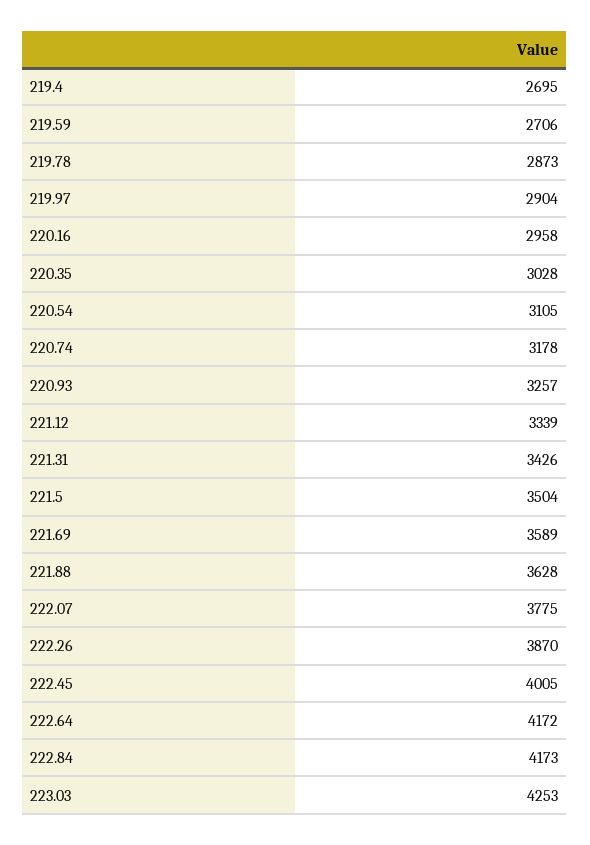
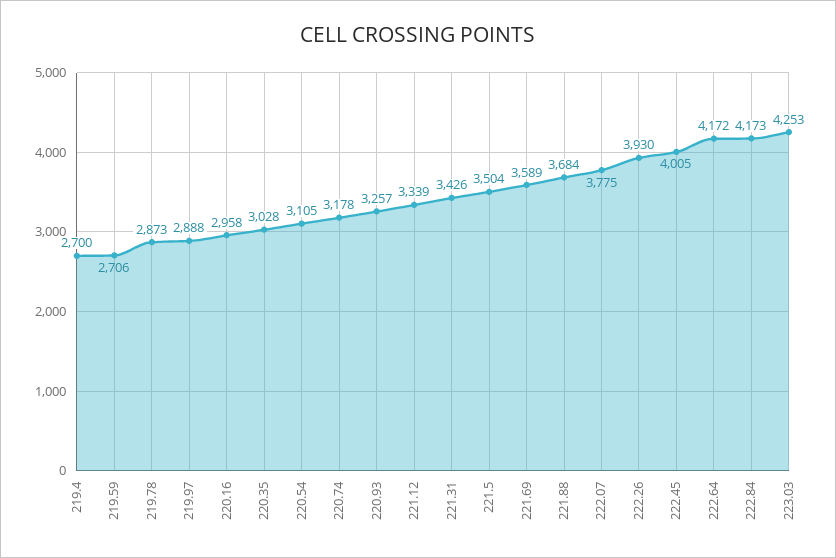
219.4: 2695 -> 2700
219.97: 2904 -> 2888
221.88: 3628 -> 3684
222.26: 3870 -> 3930

